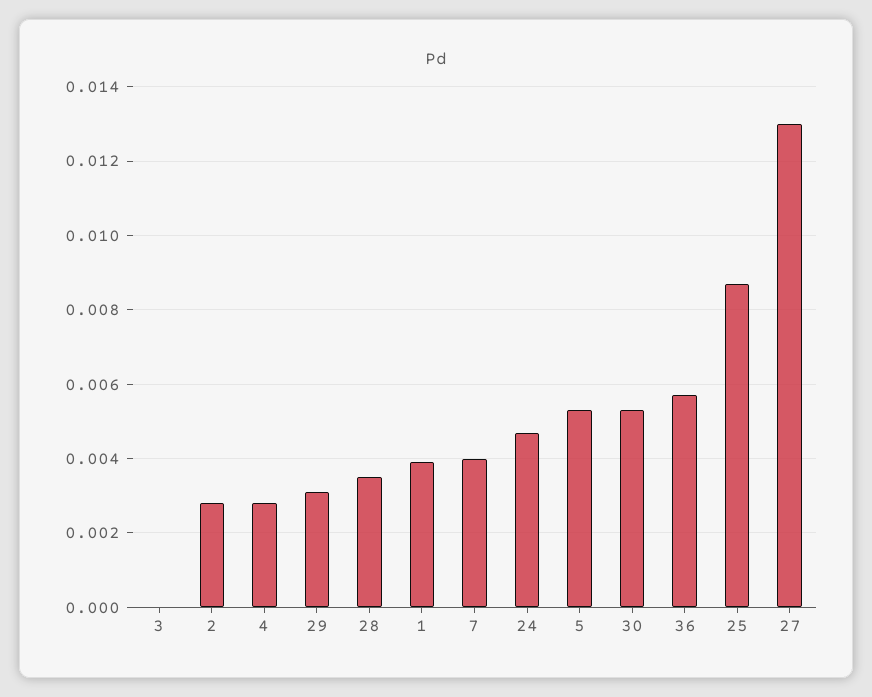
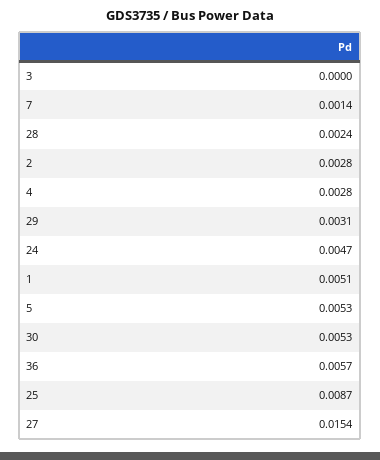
28: 0.0035 -> 0.0024
1: 0.004 -> 0.0051
7: 0.004 -> 0.0014
27: 0.013 -> 0.0154

